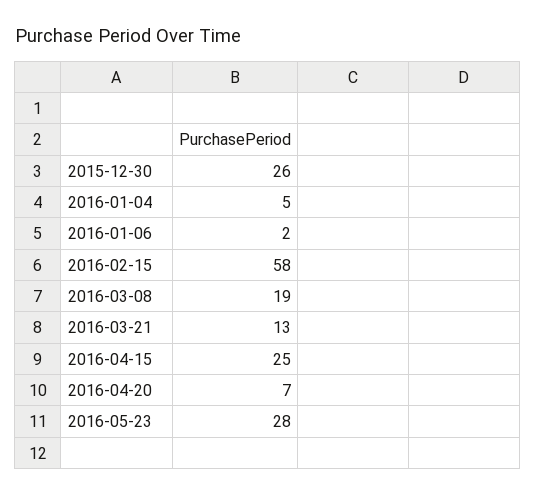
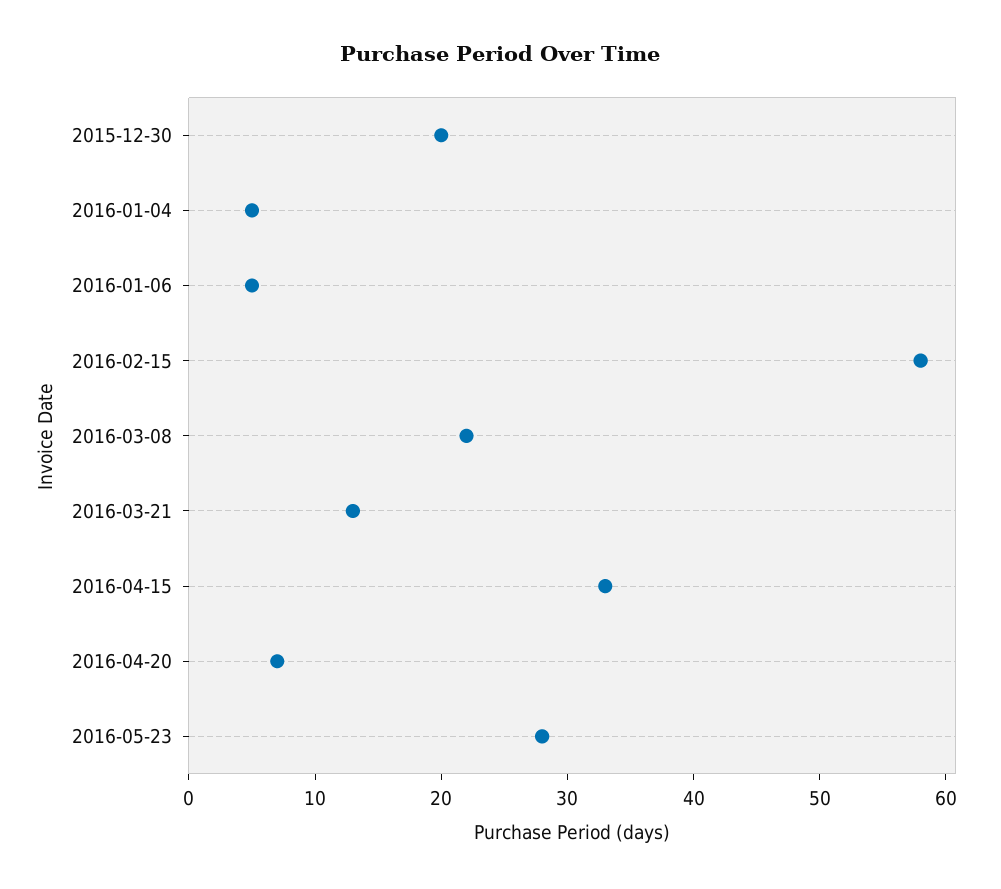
2015-12-30: 26 -> 20
2016-01-06: 2 -> 5
2016-03-08: 19 -> 22
2016-04-15: 25 -> 33

